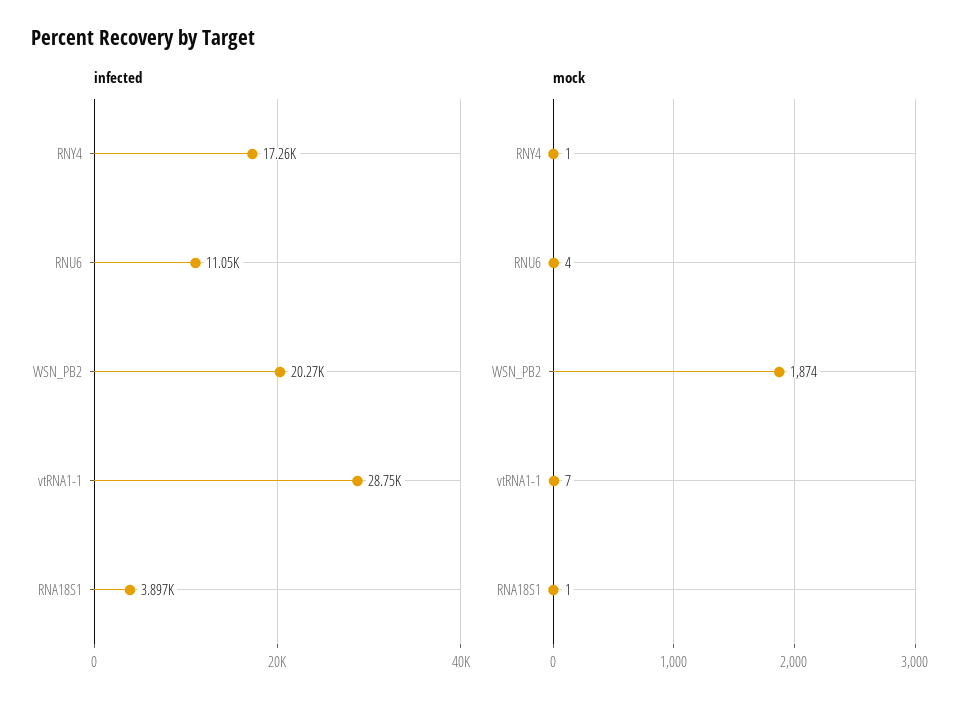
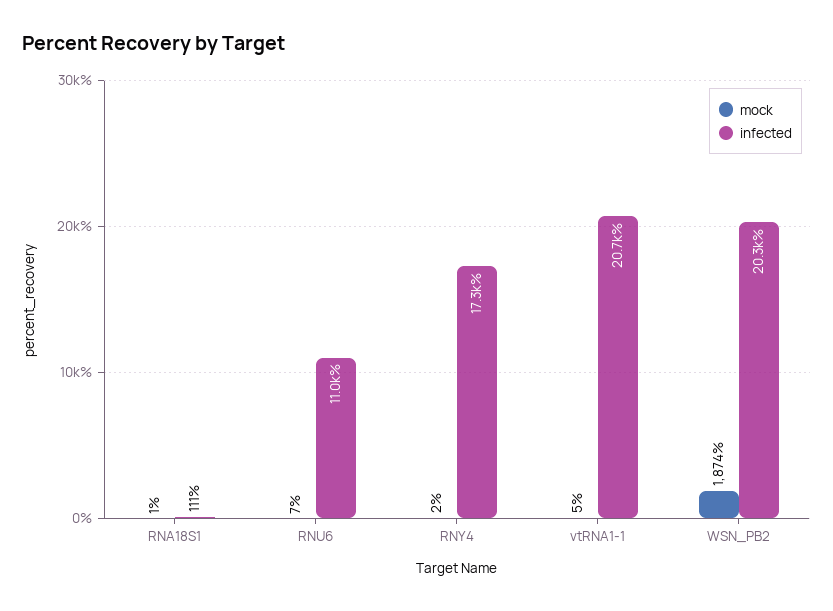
infected, vtRNA1-1: 28750 -> 20700
infected, RNA18S1: 3897 -> 111
mock, RNY4: 1 -> 2
mock, RNU6: 4 -> 7
mock, vtRNA1-1: 7 -> 5

